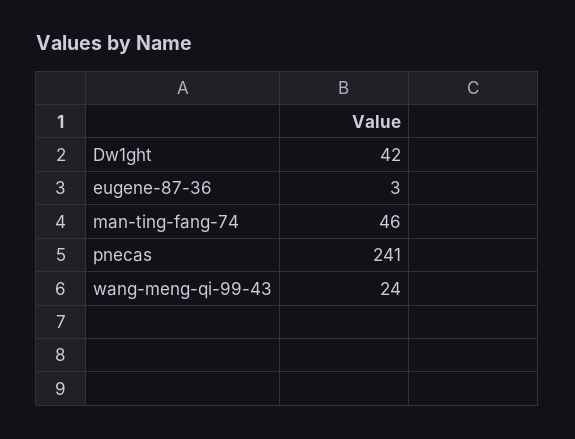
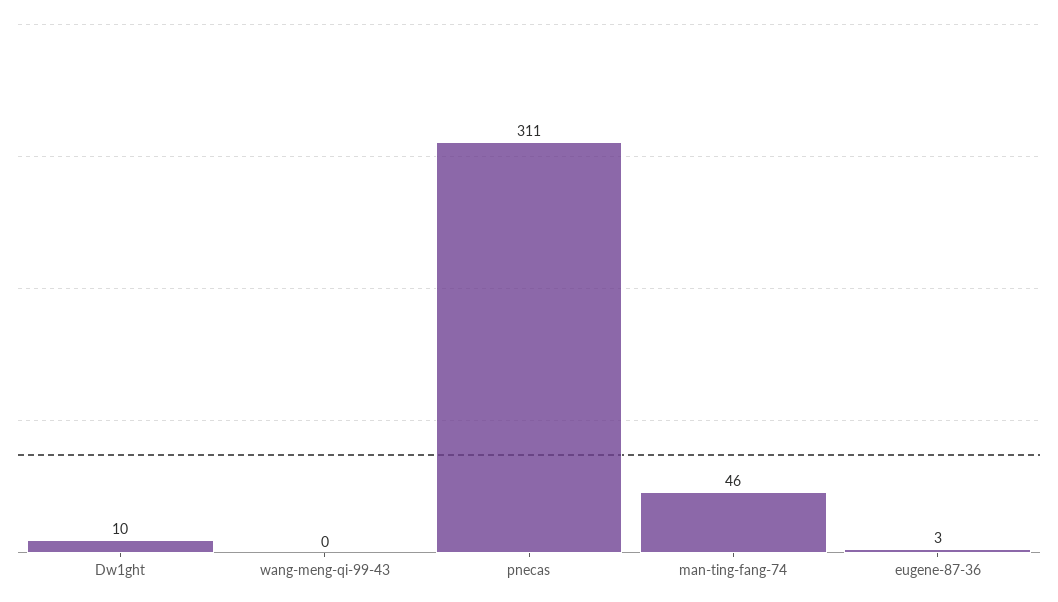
Dw1ght: 42 -> 10
pnecas: 241 -> 311
wang-meng-qi-99-43: 24 -> 0

